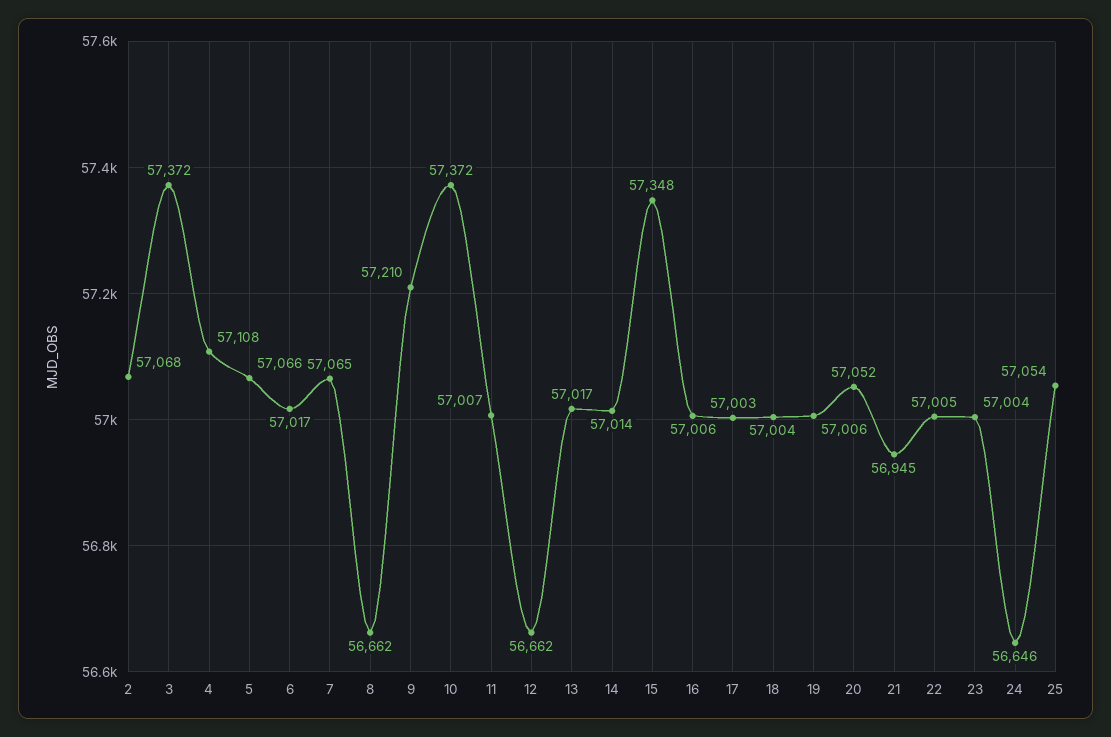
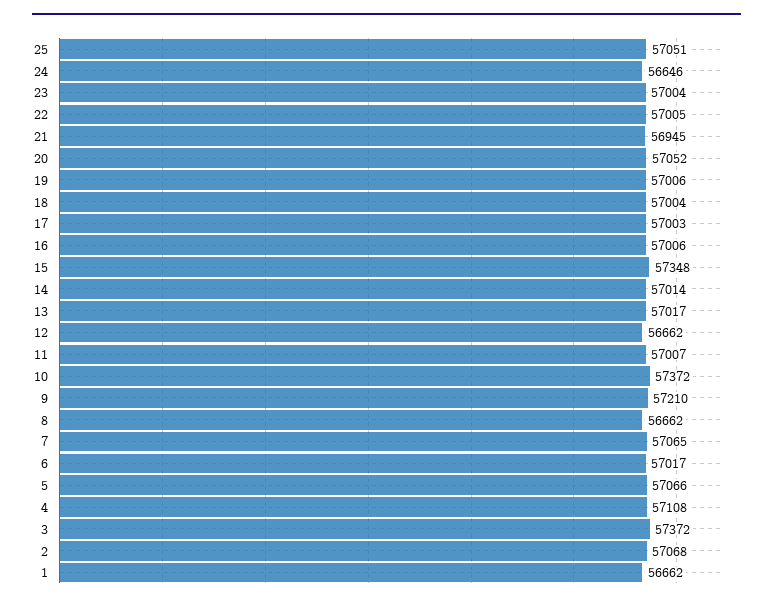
25: 57054 -> 57051
1: none -> 56662

